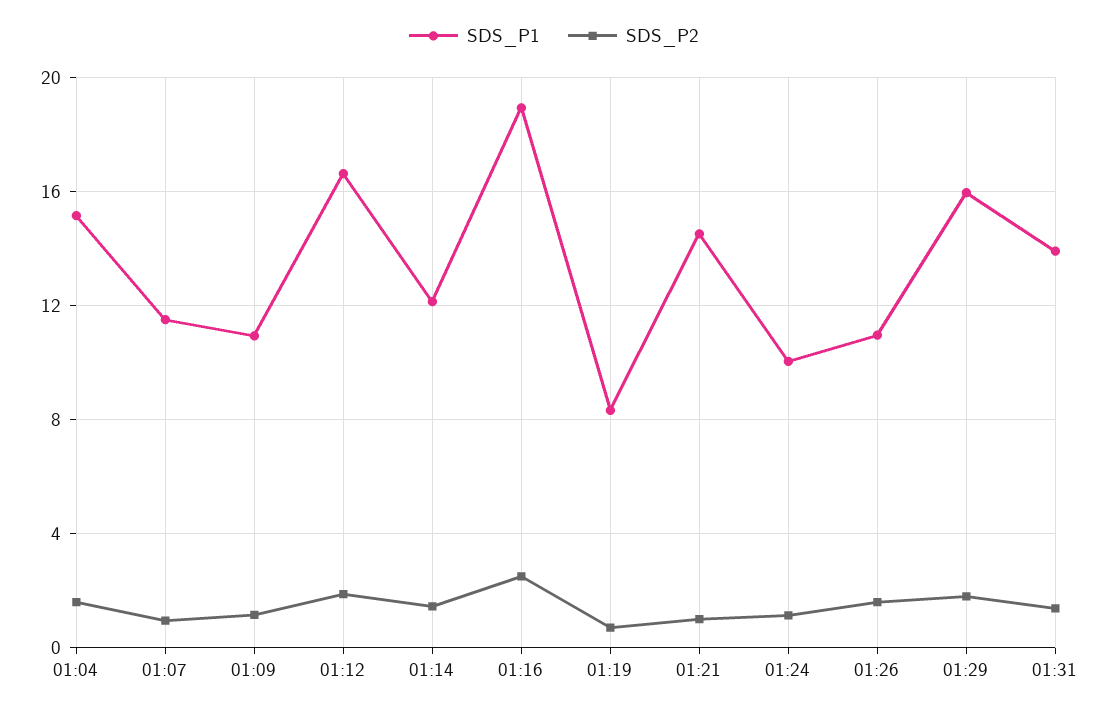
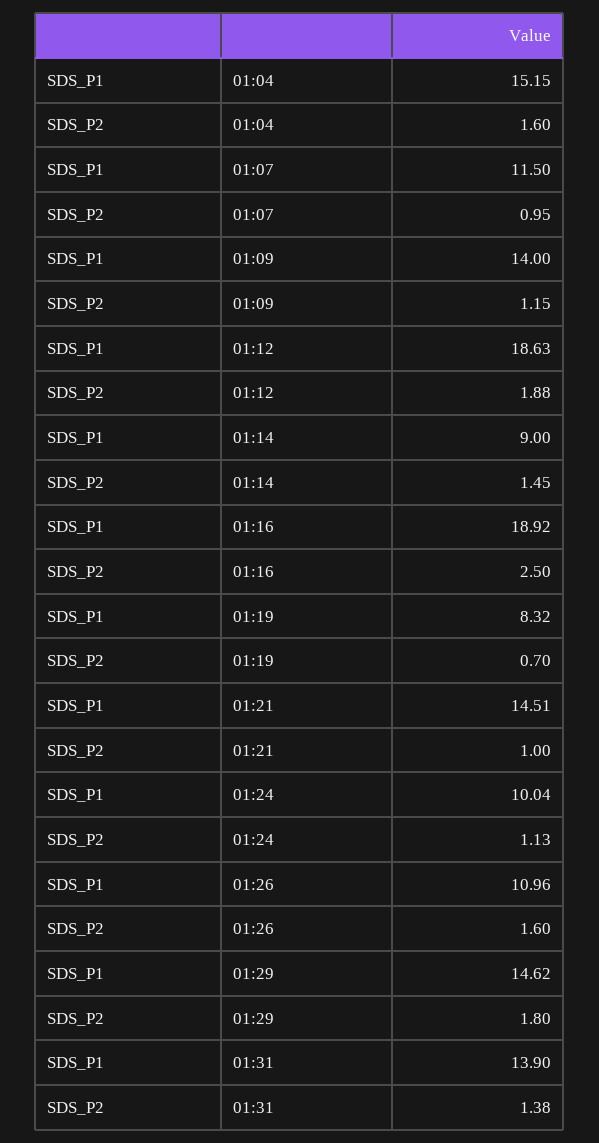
SDS_P1, 01:09: 11 -> 14
SDS_P1, 01:12: 16.5 -> 18.63
SDS_P1, 01:14: 12 -> 9
SDS_P1, 01:29: 16 -> 14.62

